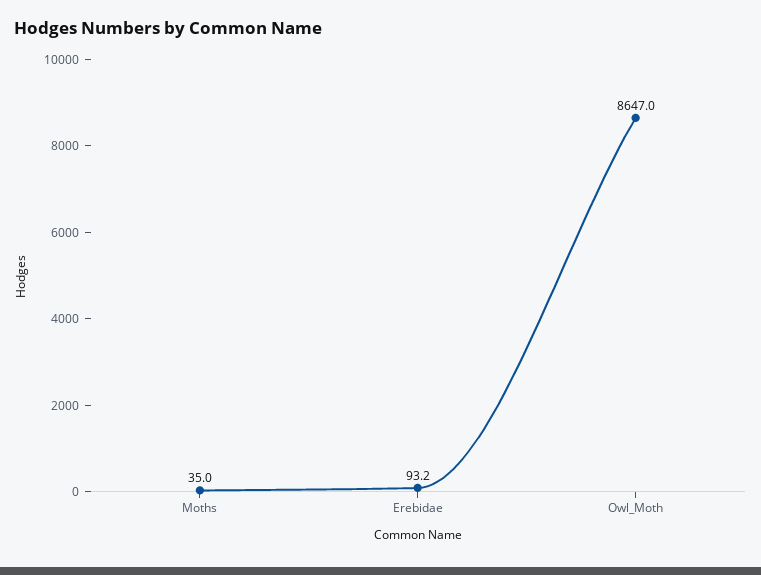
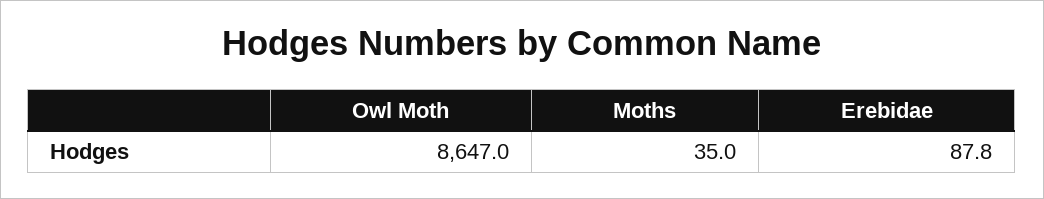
Erebidae: 93.2 -> 87.8

